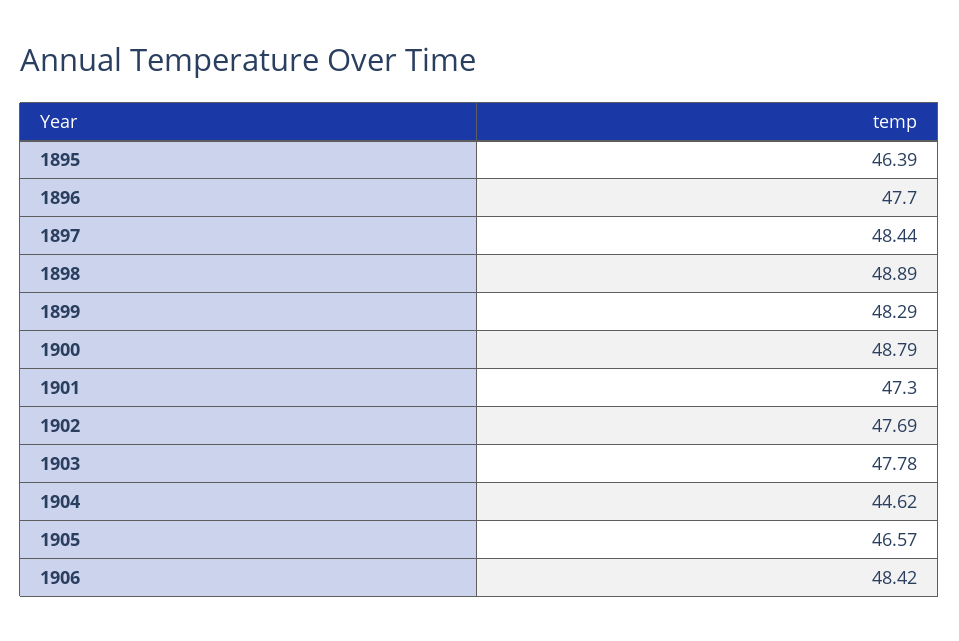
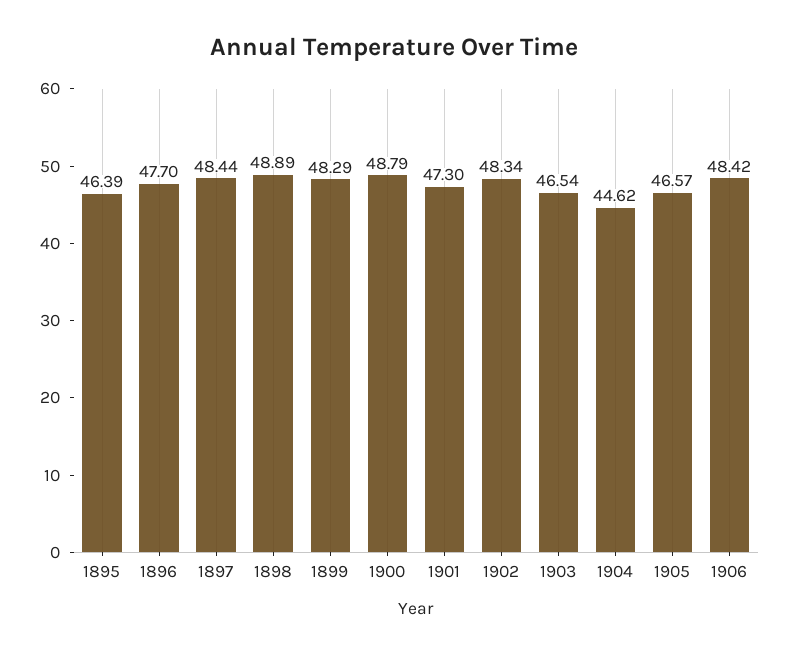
1902: 47.69 -> 48.34
1903: 47.78 -> 46.54

